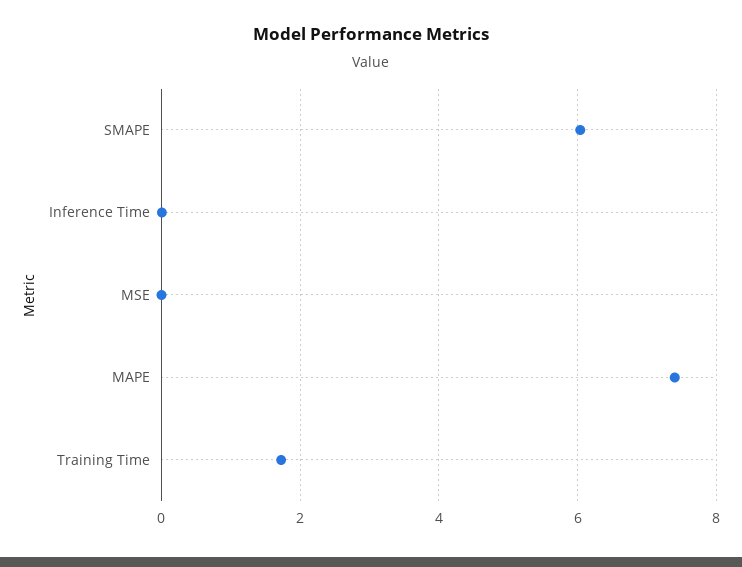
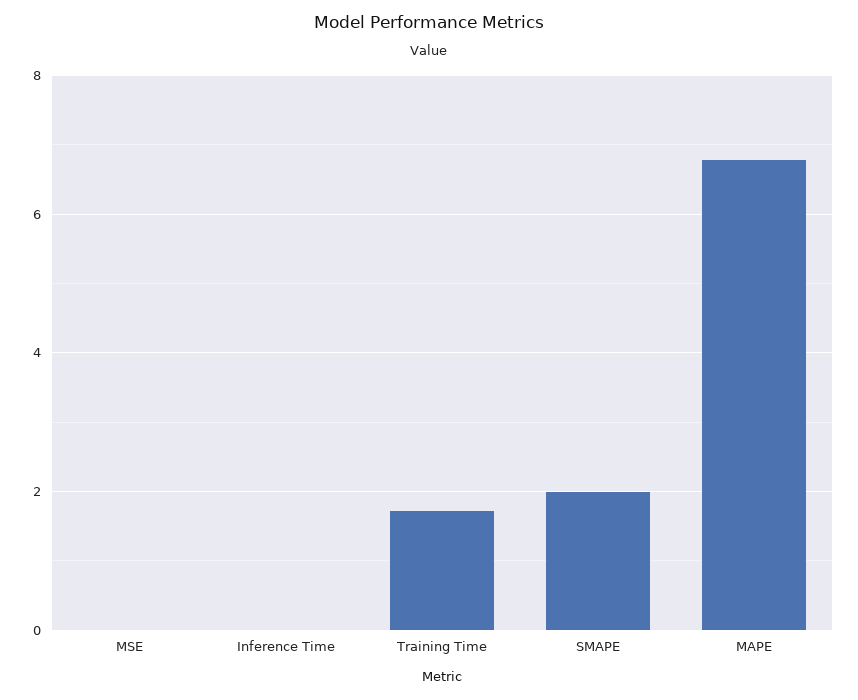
SMAPE: 6 -> 2
MAPE: 7.4 -> 6.8

